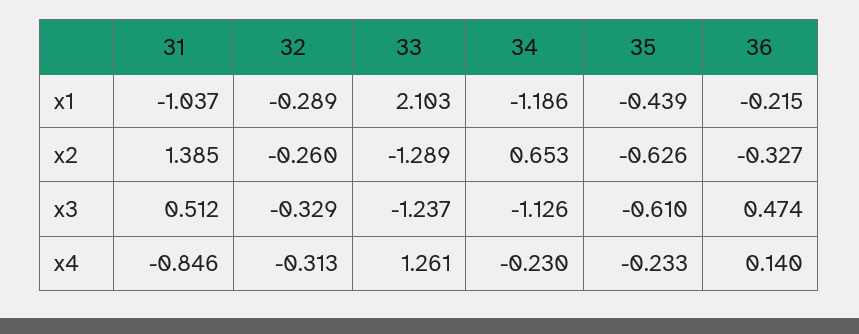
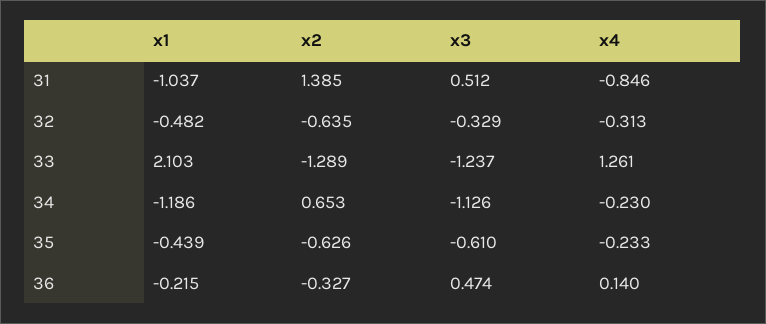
32, x1: -0.289 -> -0.482
32, x2: -0.26 -> -0.635

